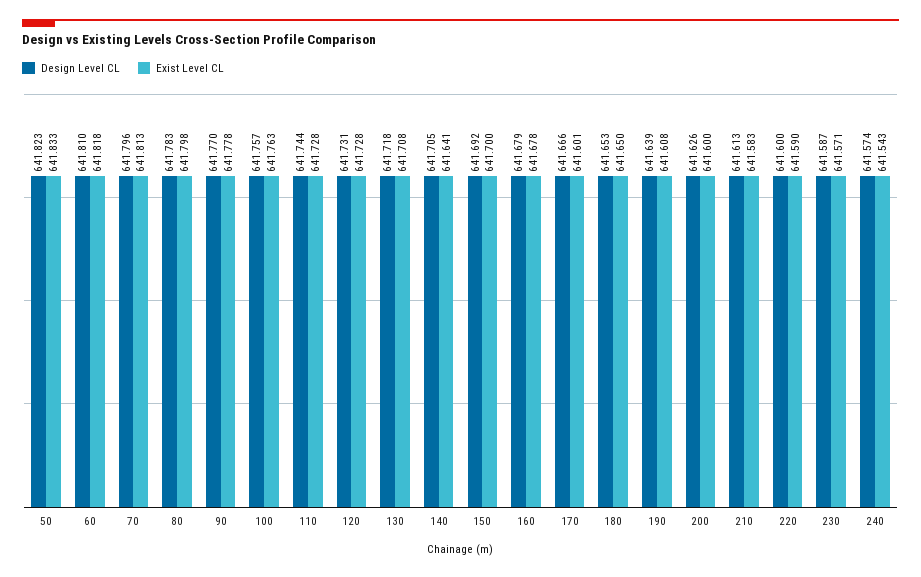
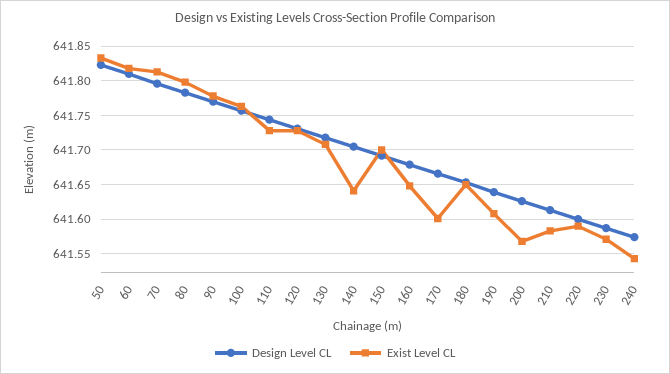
Exist Level CL, 160: 641.678 -> 641.65
Exist Level CL, 200: 641.6 -> 641.57

